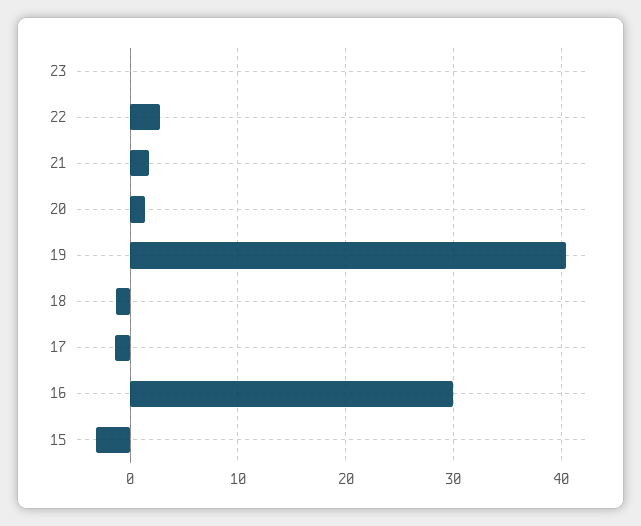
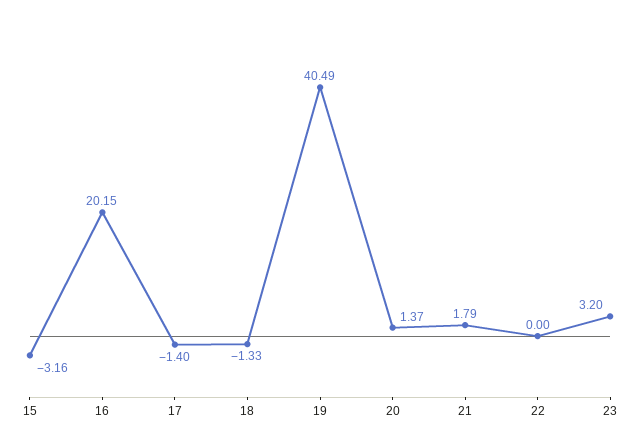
23: 0 -> 3.2
22: 3 -> 0
16: 30 -> 20.15

